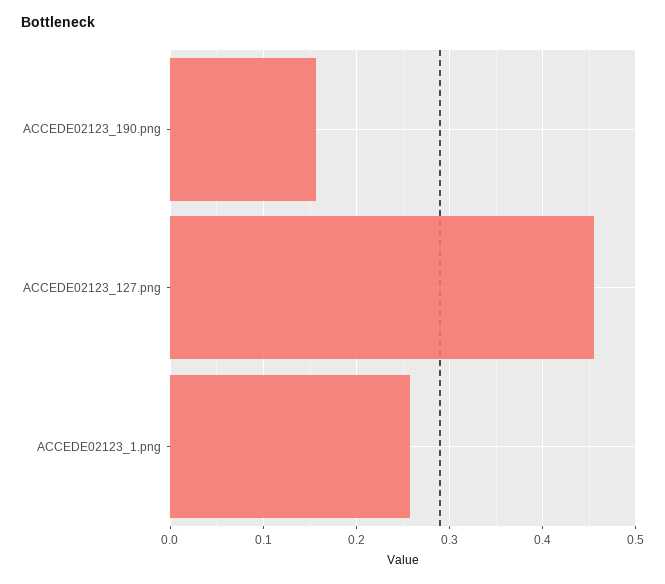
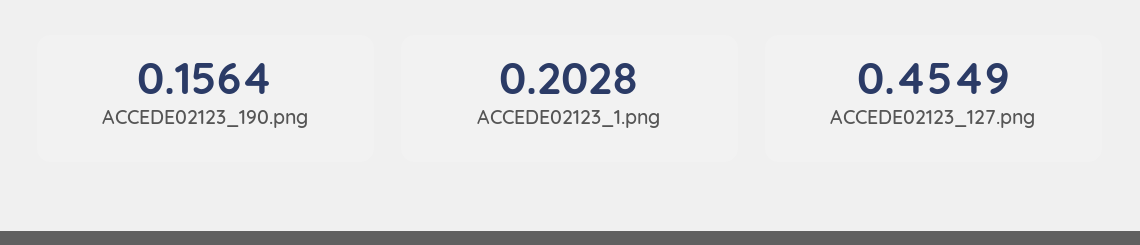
ACCEDE02123_1.png: 0.26 -> 0.2028

